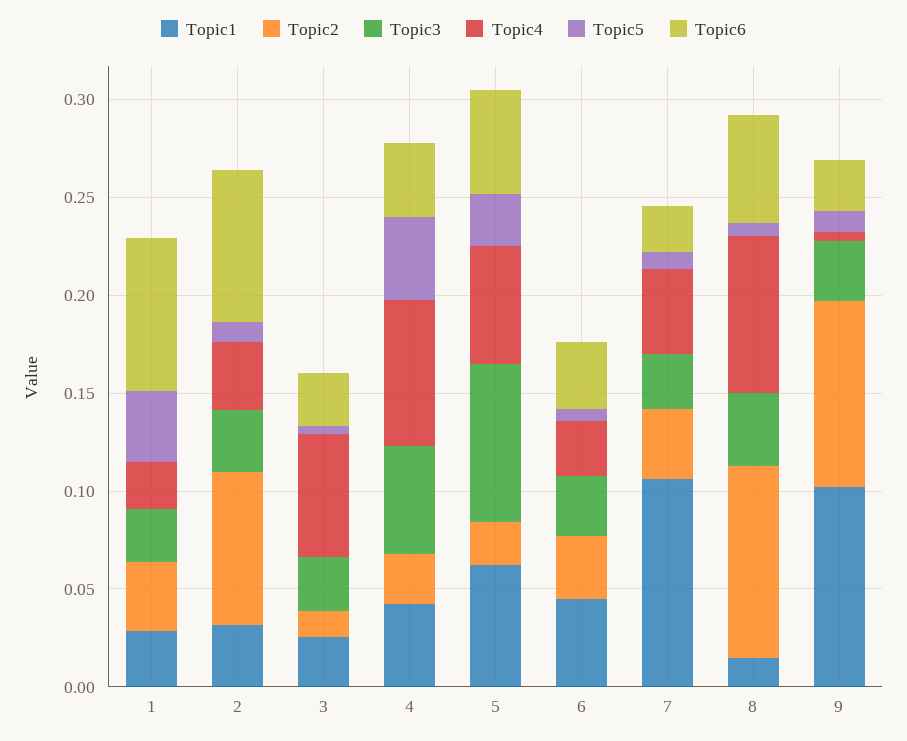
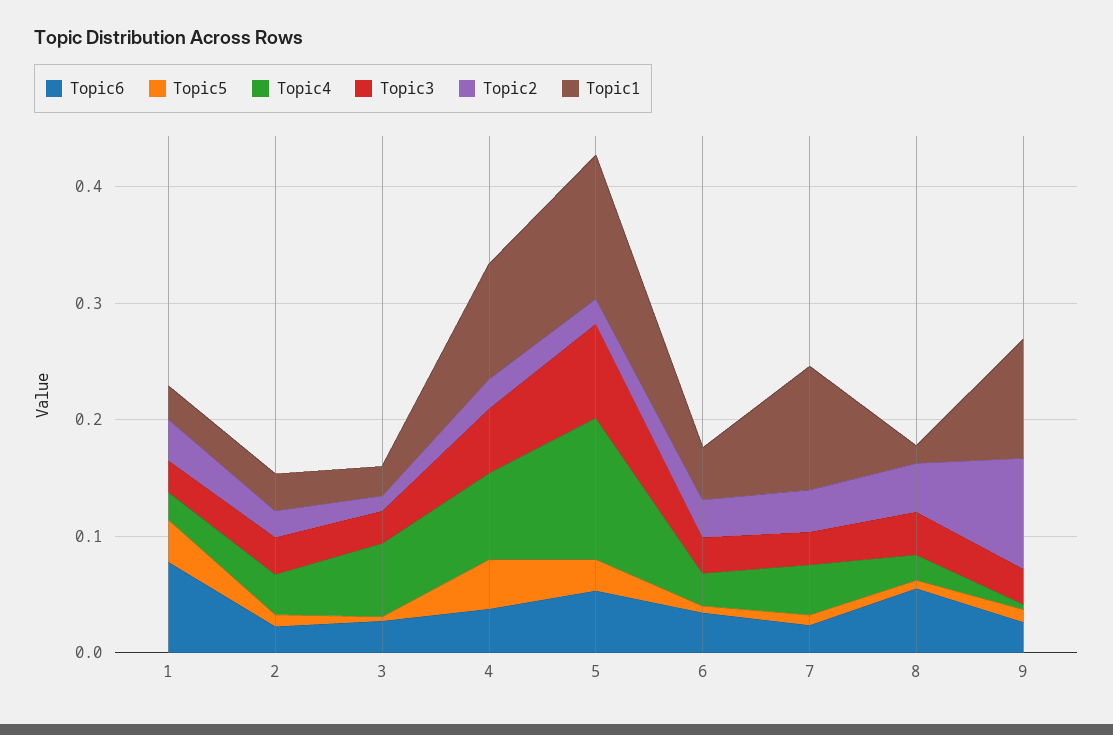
Topic2, 2: 0.08 -> 0.02
Topic6, 2: 0.08 -> 0.02
Topic1, 4: 0.04 -> 0.1
Topic1, 5: 0.06 -> 0.12
Topic4, 5: 0.06 -> 0.12
Topic2, 8: 0.1 -> 0.04
Topic4, 8: 0.08 -> 0.02

